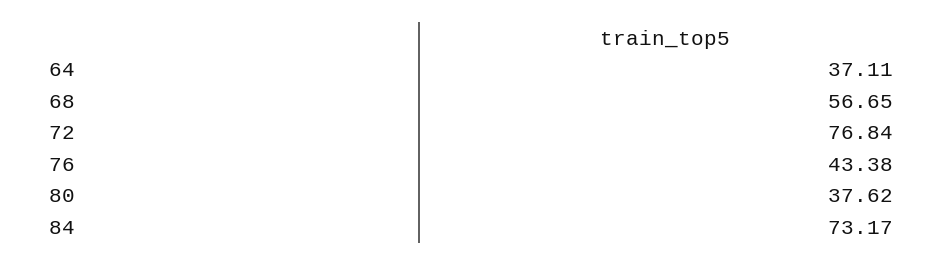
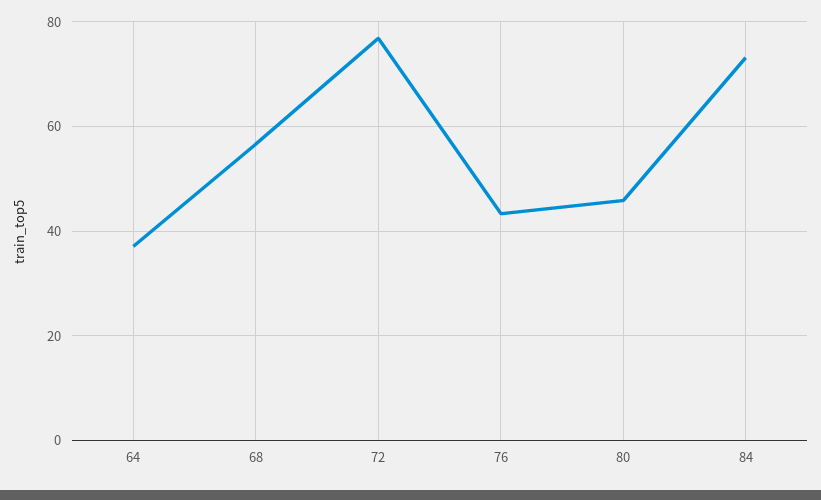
80: 37.62 -> 46

